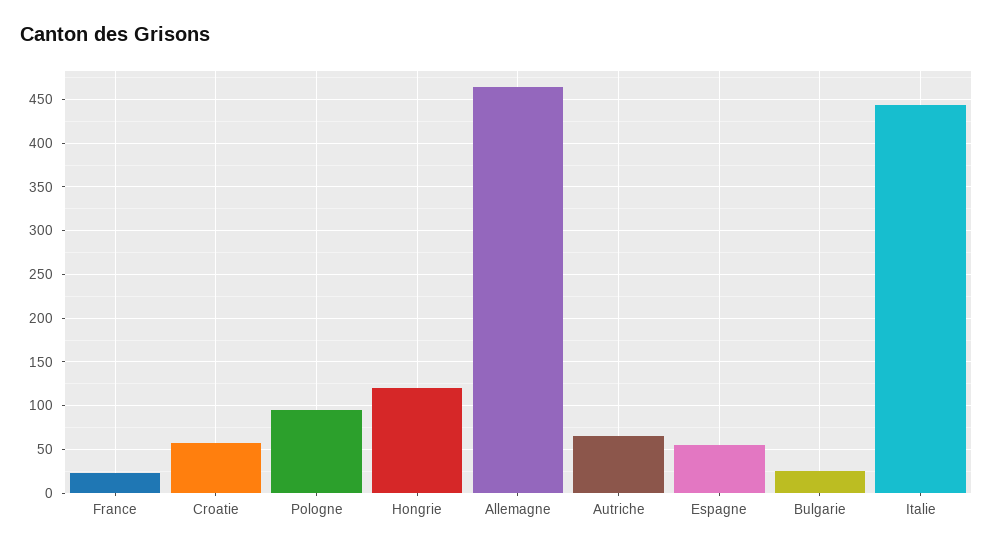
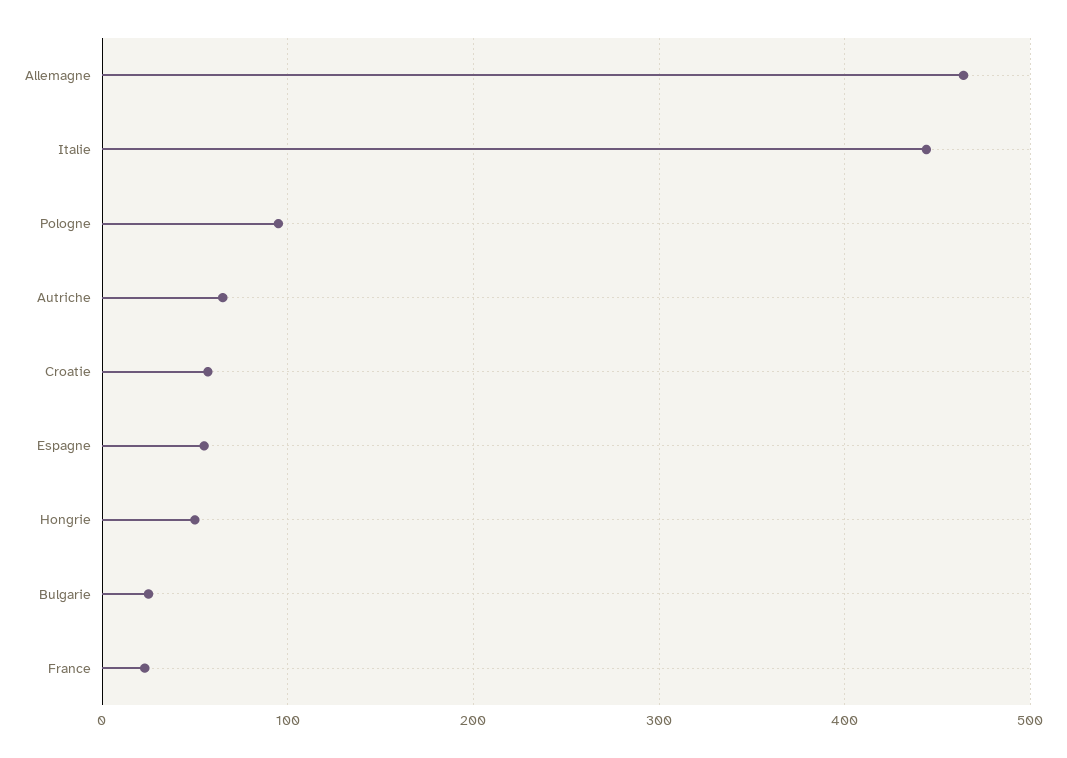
Hongrie: 120 -> 50

